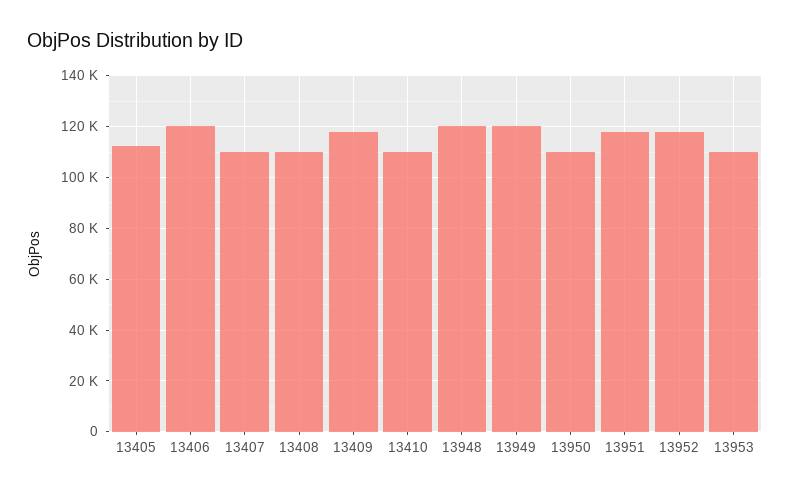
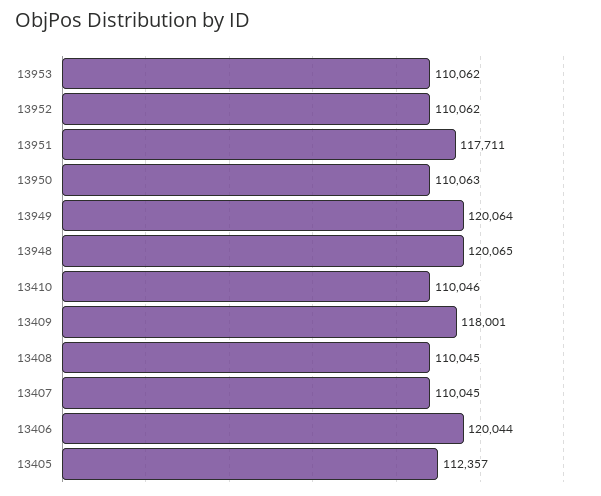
13952: 117500 -> 110062

